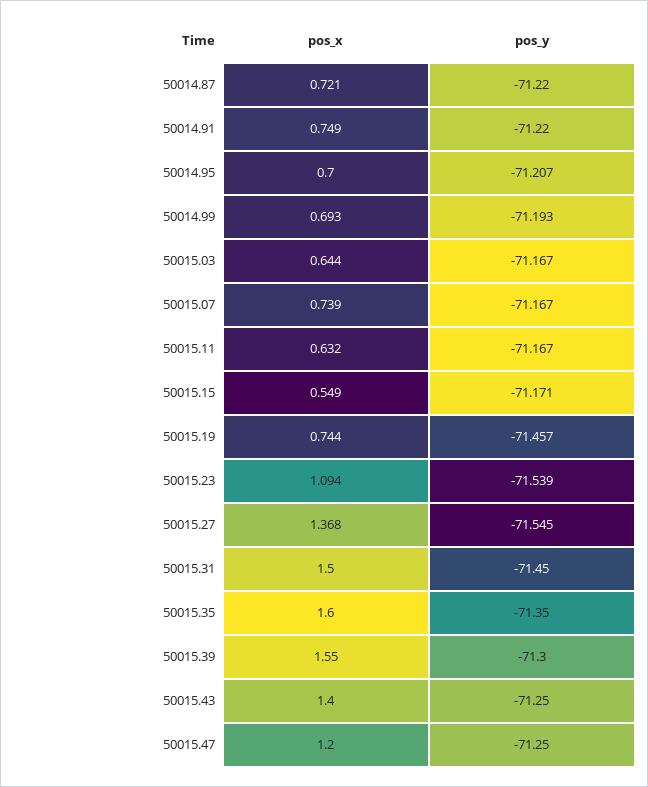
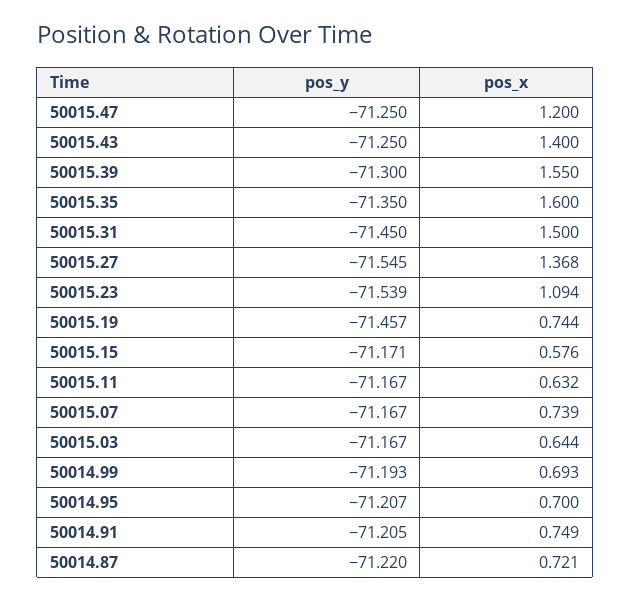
pos_y, 50014.91: -71.22 -> -71.205
pos_x, 50015.15: 0.549 -> 0.576

